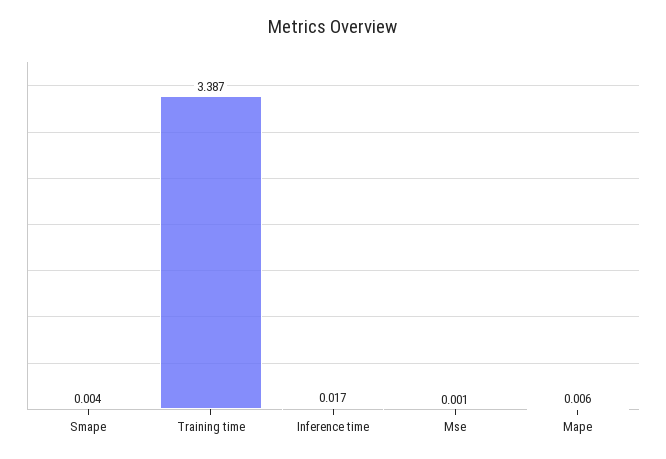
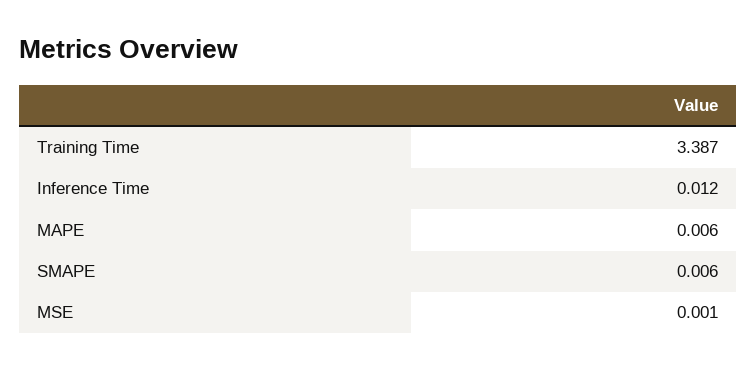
Smape: 0.004 -> 0.006
Inference time: 0.017 -> 0.012

